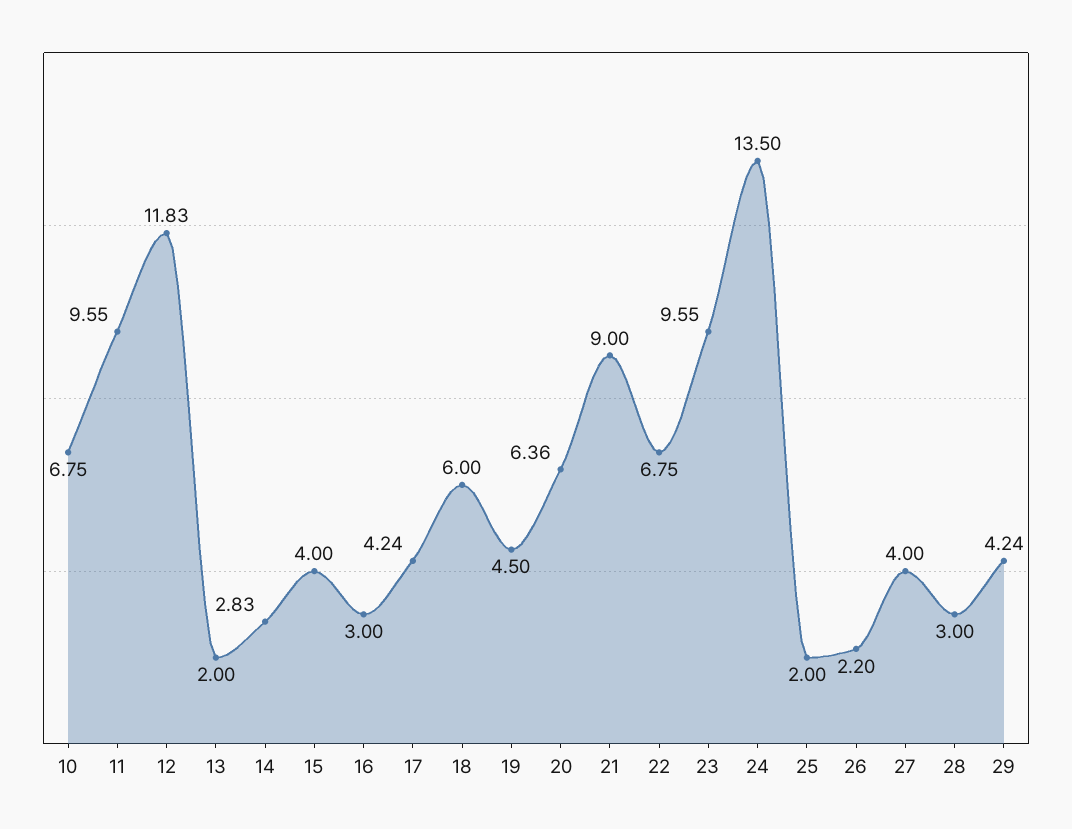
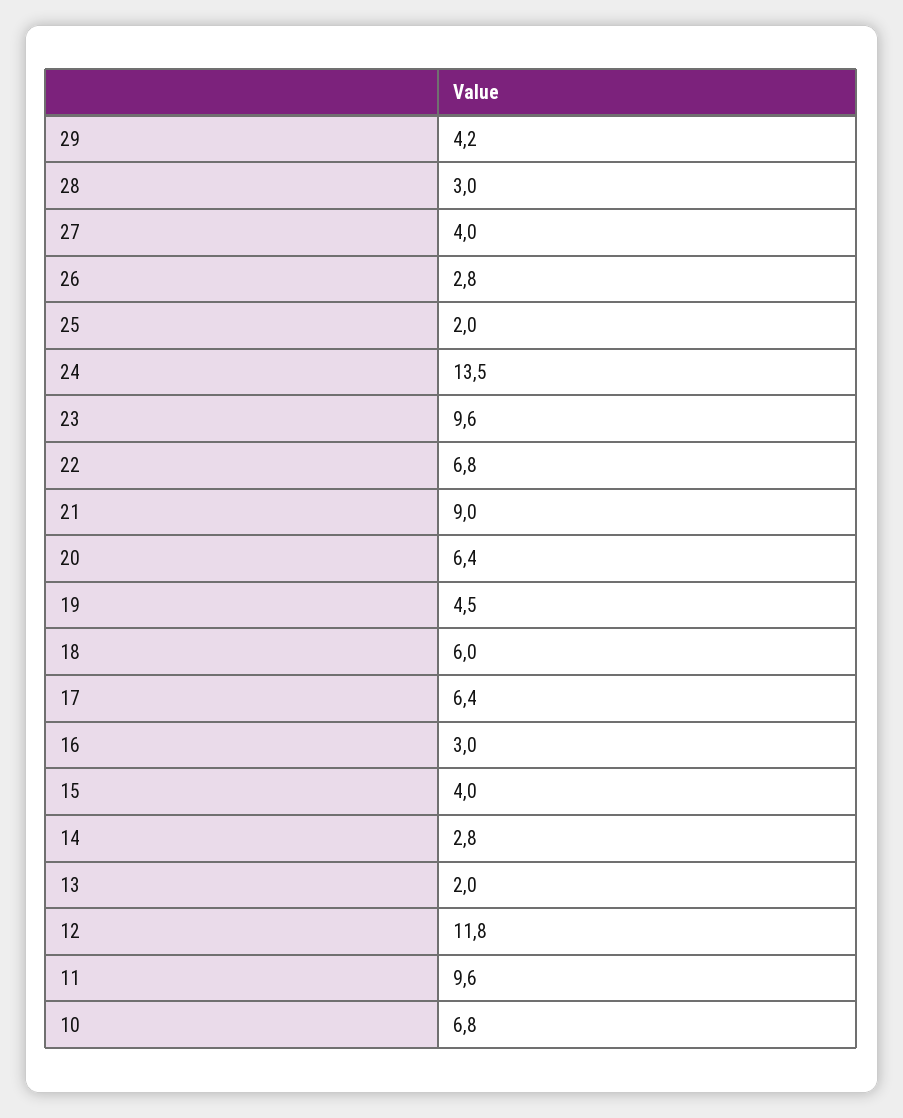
17: 4.24 -> 6.4
26: 2.2 -> 2.8

